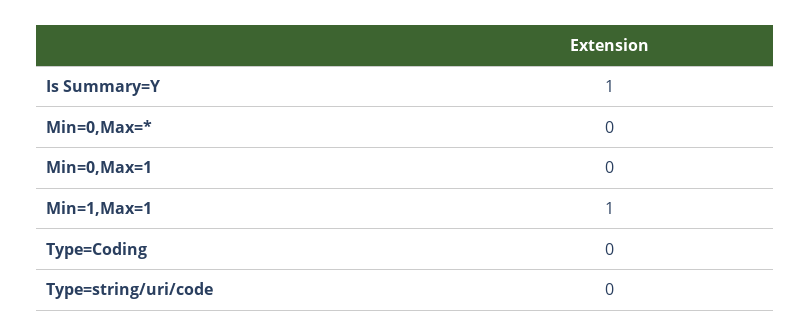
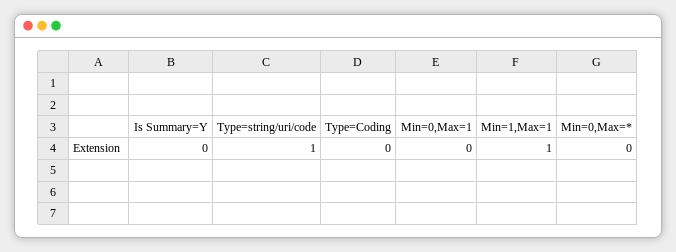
Is Summary=Y: 1 -> 0
Type=string/uri/code: 0 -> 1

